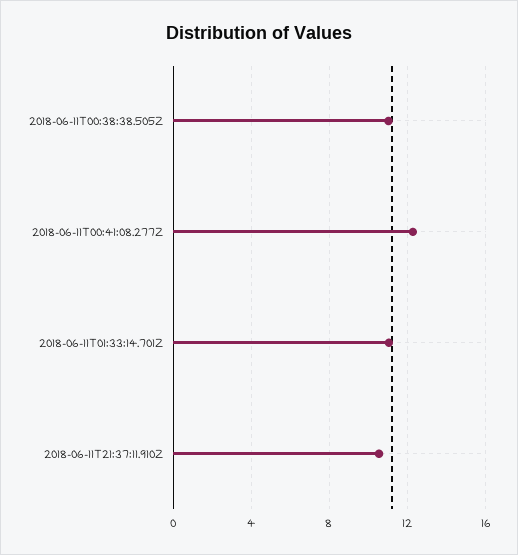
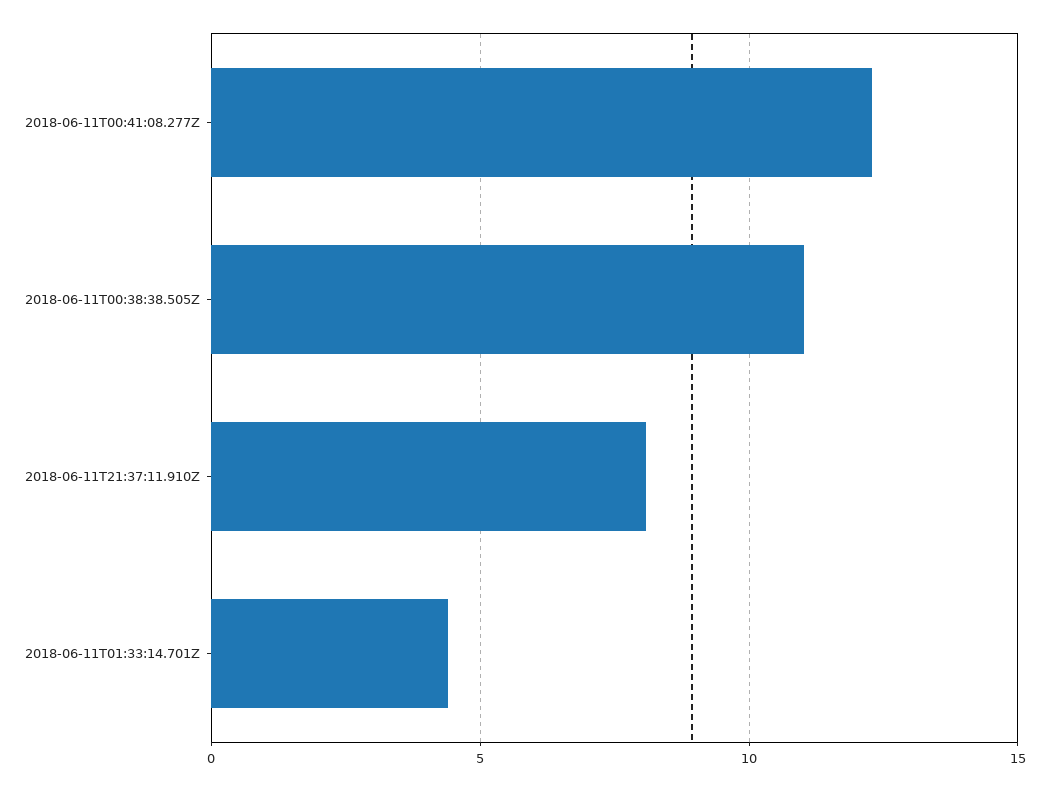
2018-06-11T01:33:14.701Z: 11 -> 4.5
2018-06-11T21:37:11.910Z: 10.5 -> 8

